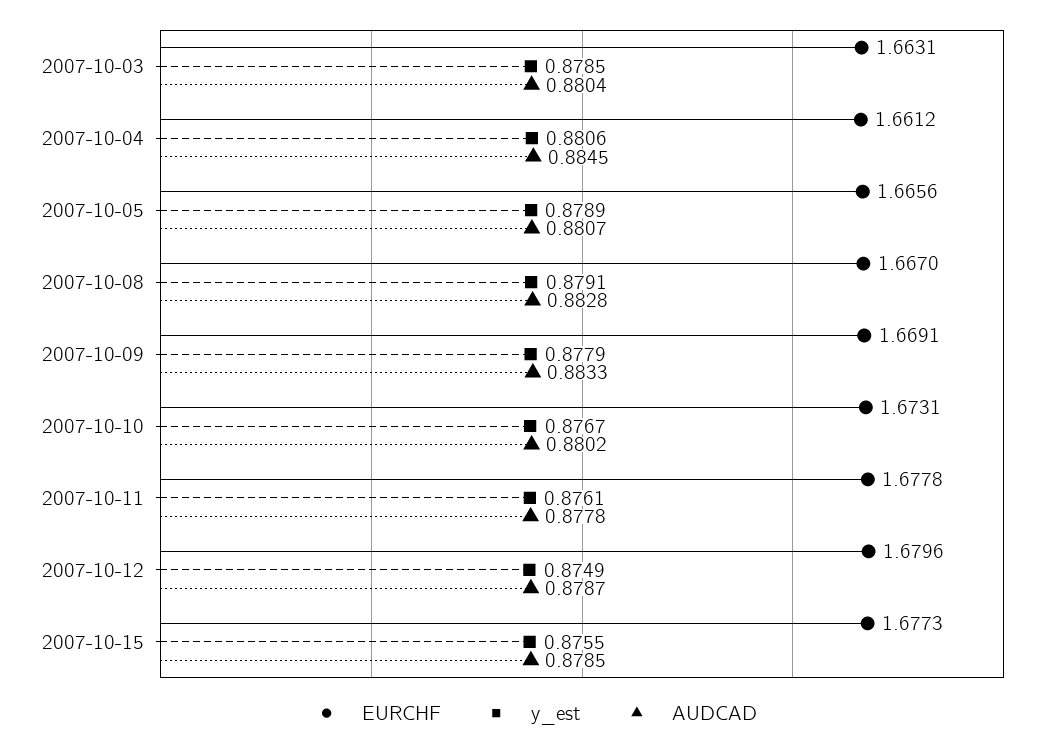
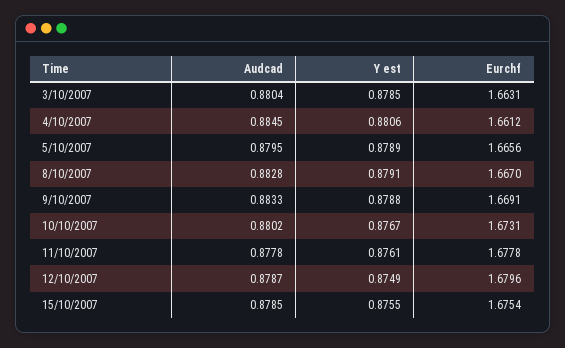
AUDCAD, 2007-10-05: 0.8807 -> 0.8795
y_est, 2007-10-09: 0.8779 -> 0.8788
EURCHF, 2007-10-15: 1.6773 -> 1.6754

